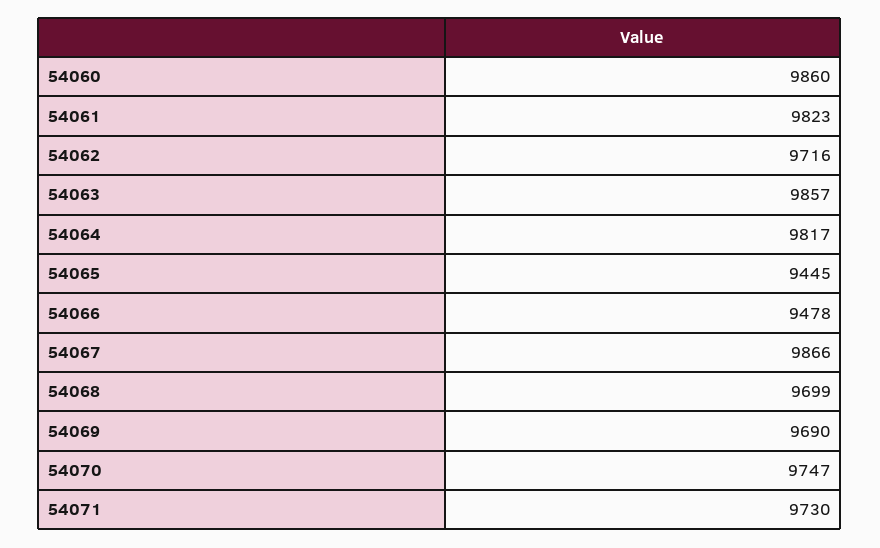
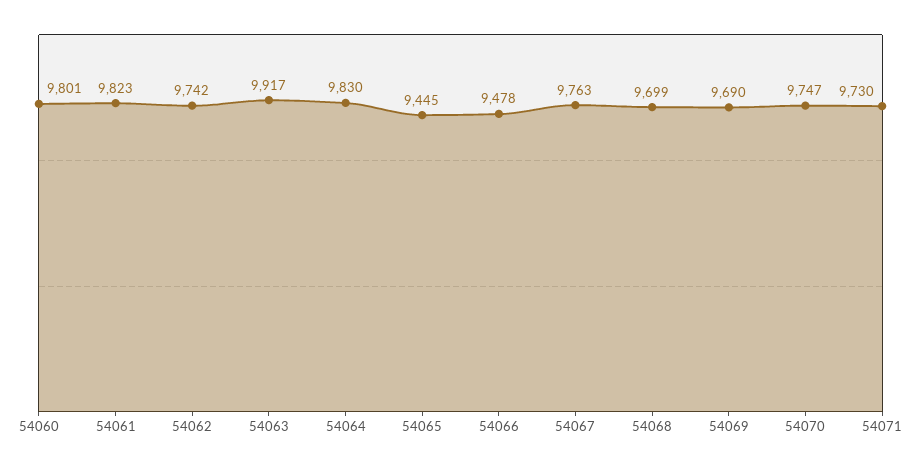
54060: 9860 -> 9801
54062: 9716 -> 9742
54063: 9857 -> 9917
54064: 9817 -> 9830
54067: 9866 -> 9763

